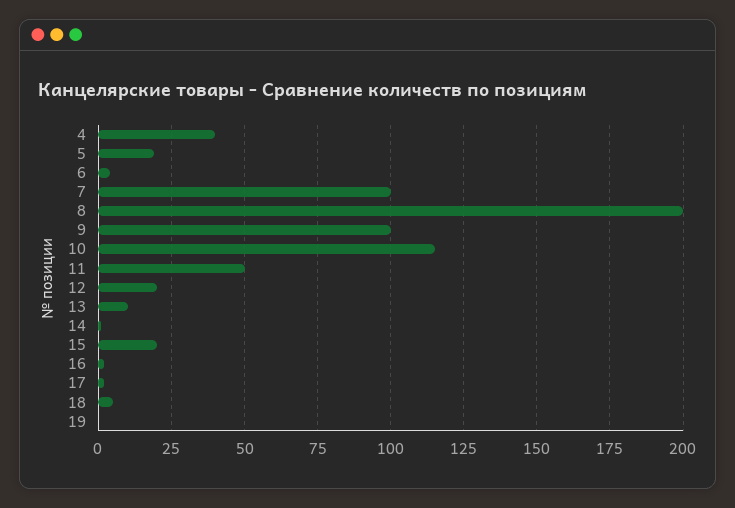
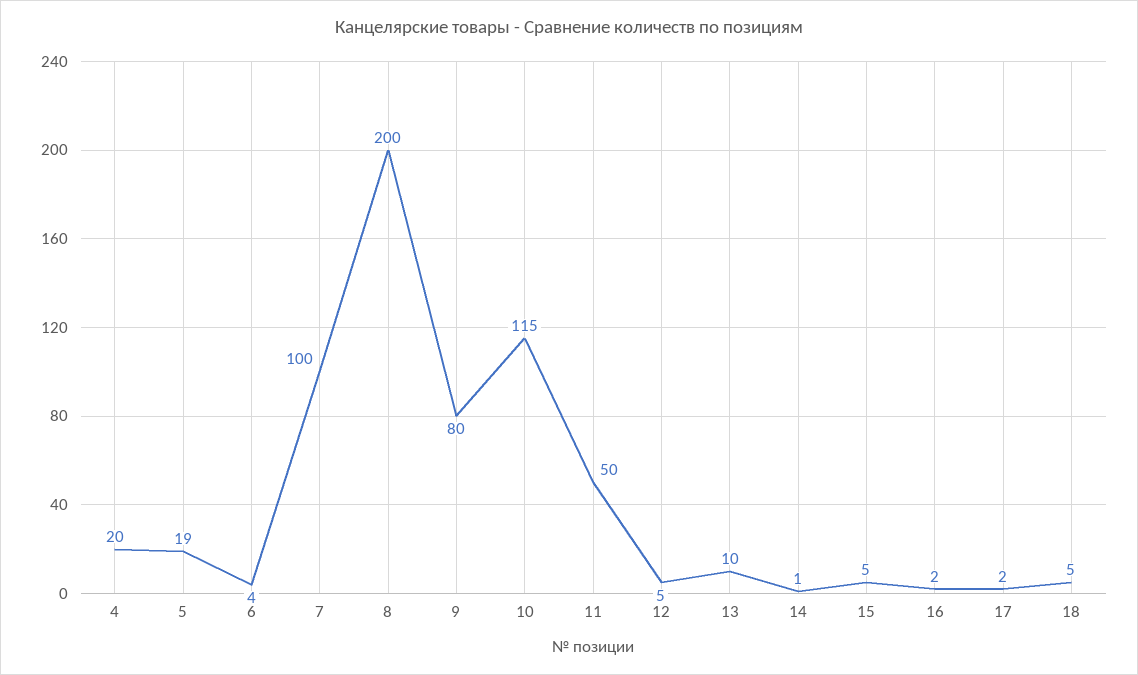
4: 40 -> 20
9: 100 -> 80
12: 20 -> 5
15: 20 -> 5
19: 0 -> none

